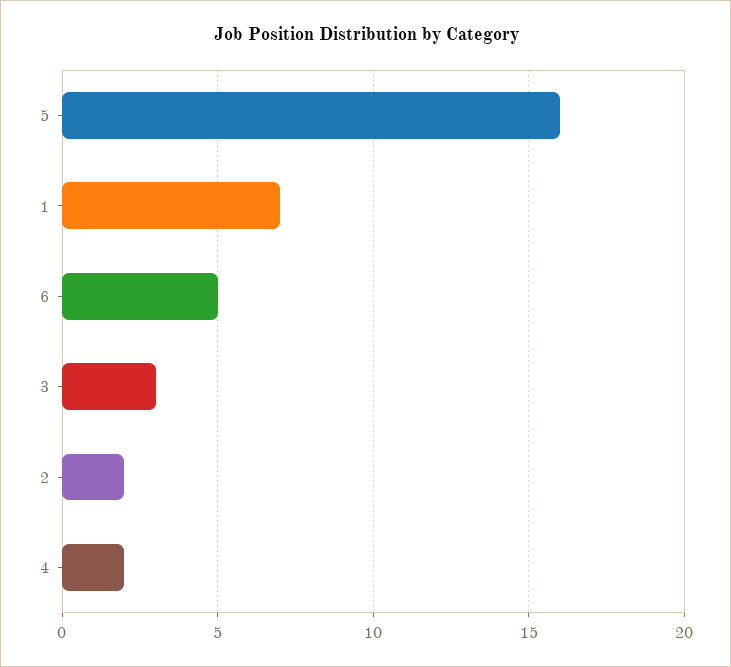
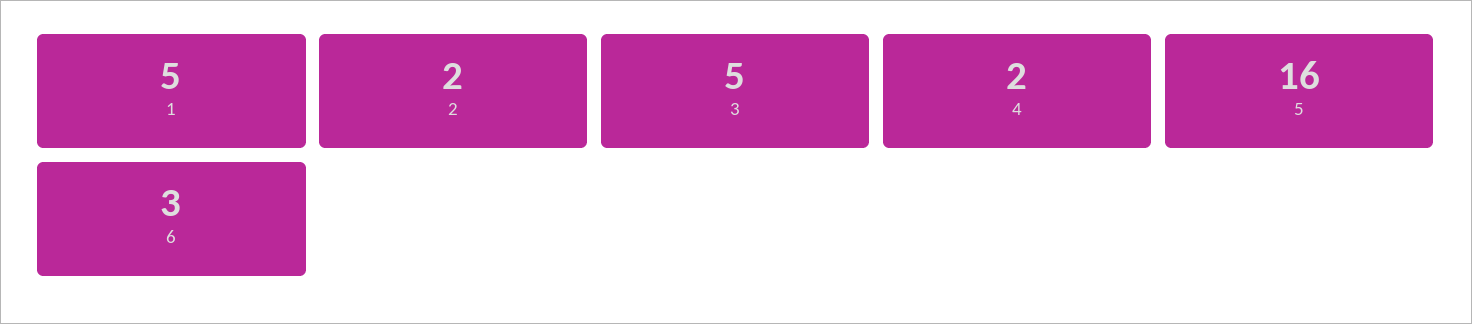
1: 7 -> 5
6: 5 -> 3
3: 3 -> 5

